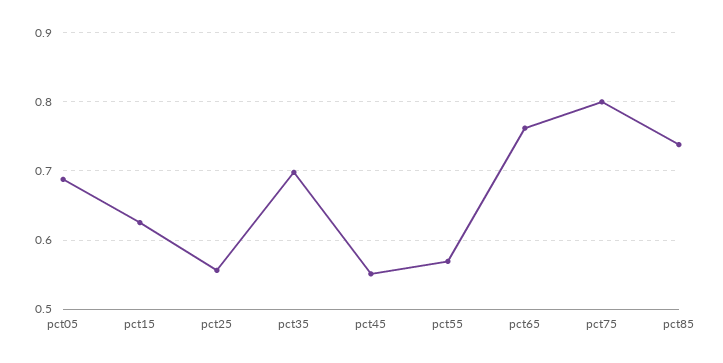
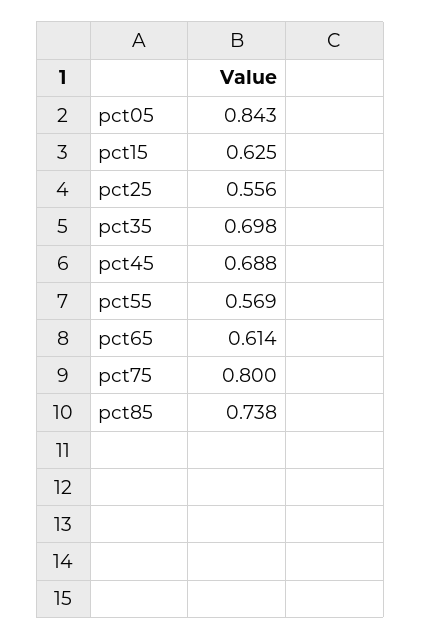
pct05: 0.69 -> 0.843
pct45: 0.55 -> 0.688
pct65: 0.76 -> 0.614

